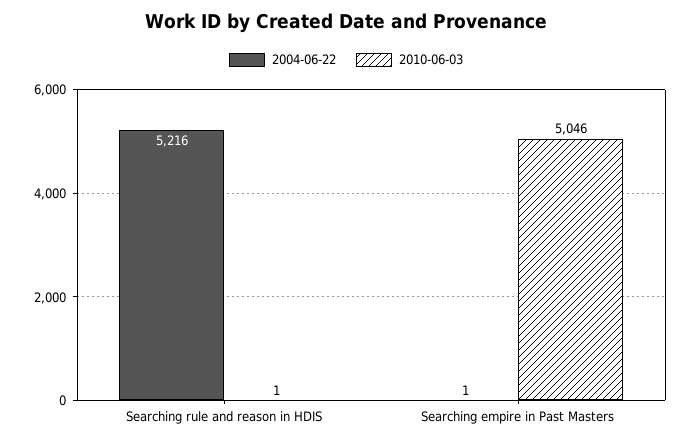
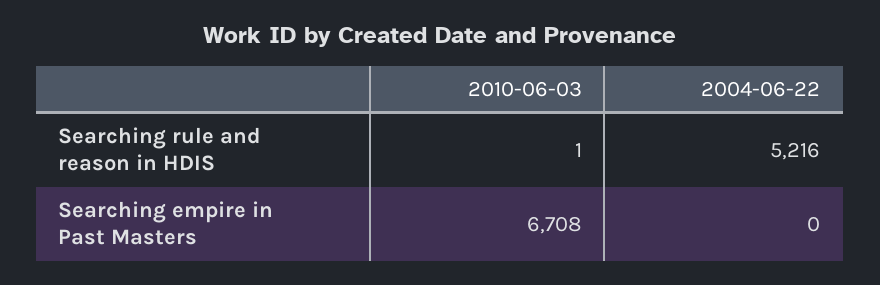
2004-06-22, Searching empire in Past Masters: 1 -> 0
2010-06-03, Searching empire in Past Masters: 5046 -> 6708

